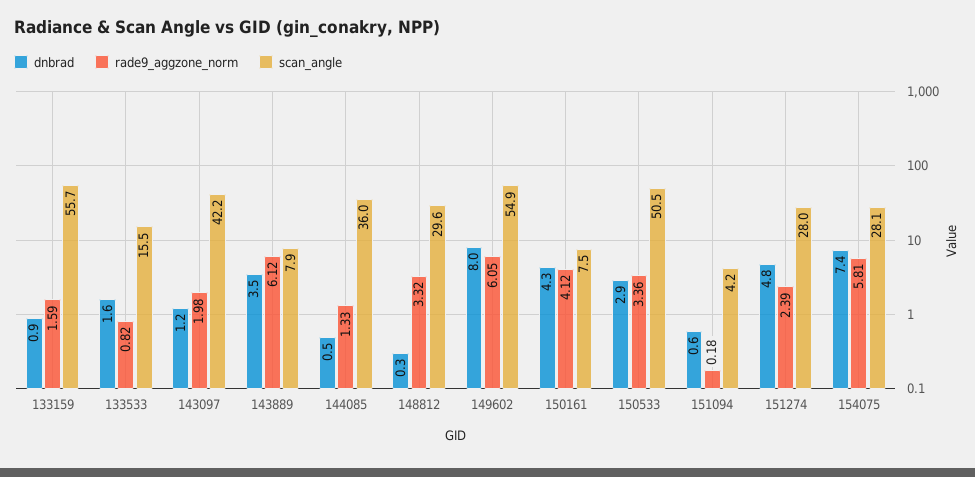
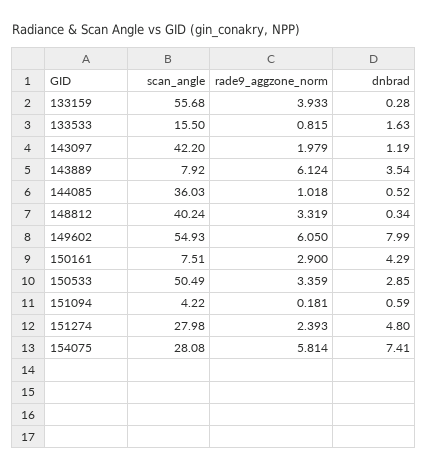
dnbrad, 133159: 0.9 -> 0.28
rade9_aggzone_norm, 133159: 1.59 -> 3.933
rade9_aggzone_norm, 144085: 1.33 -> 1.018
scan_angle, 148812: 29.6 -> 40.24
rade9_aggzone_norm, 150161: 4.12 -> 2.9

